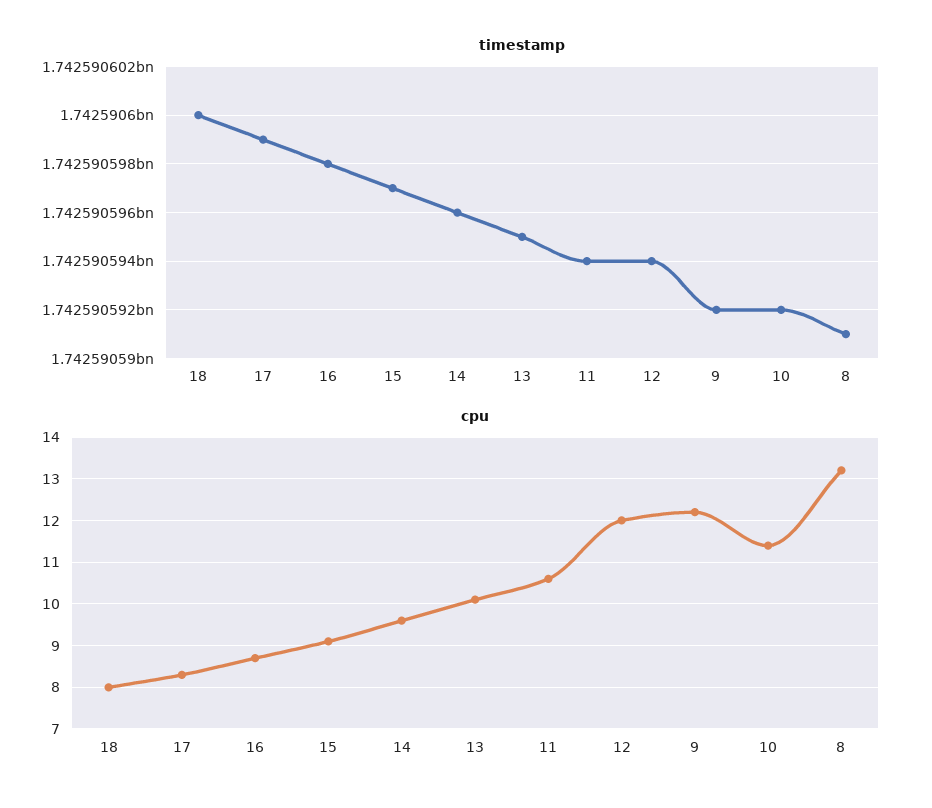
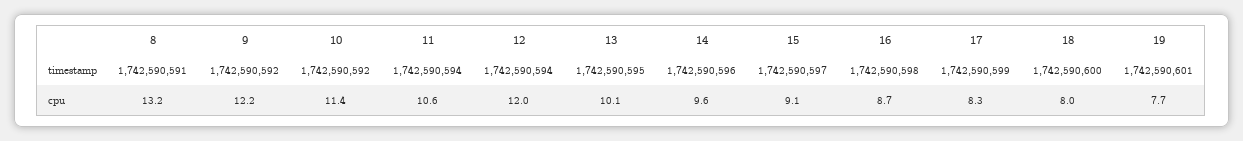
timestamp, 19: none -> 1742590601
cpu, 19: none -> 7.7

